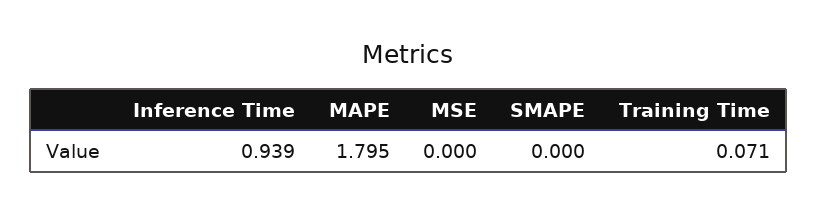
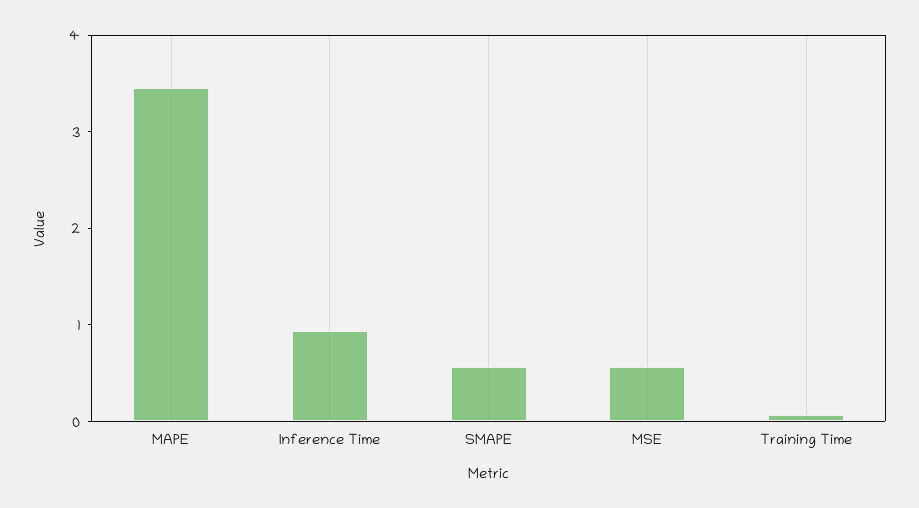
MAPE: 1.795 -> 3.4
MSE: 0 -> 0.6
SMAPE: 0 -> 0.6

